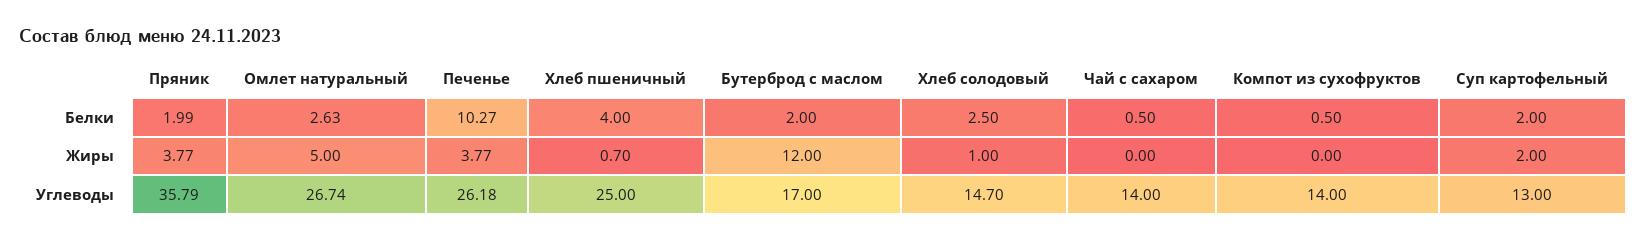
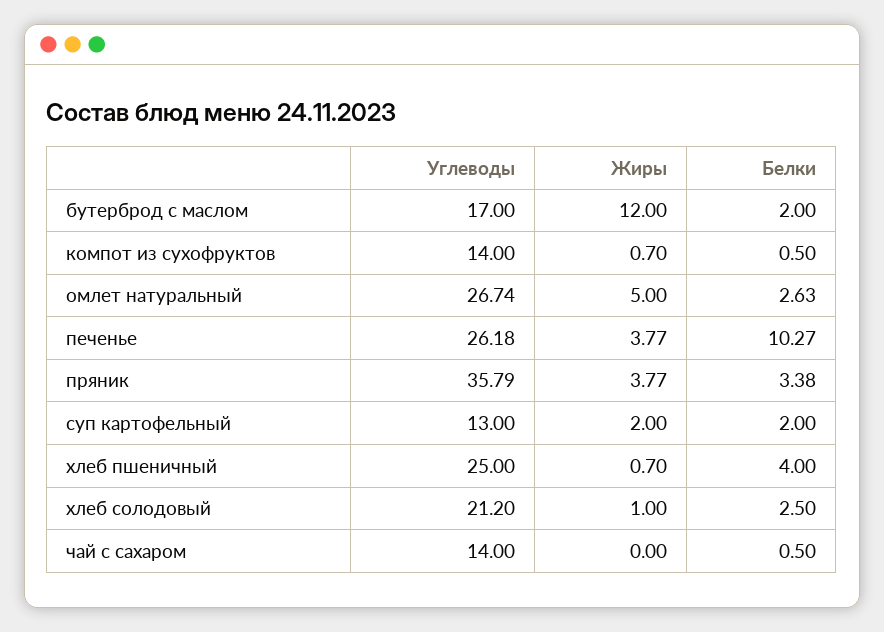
Пряник, Белки: 1.99 -> 3.38
Компот из сухофруктов, Жиры: 0 -> 0.7
Хлеб солодовый, Углеводы: 14.7 -> 21.2

